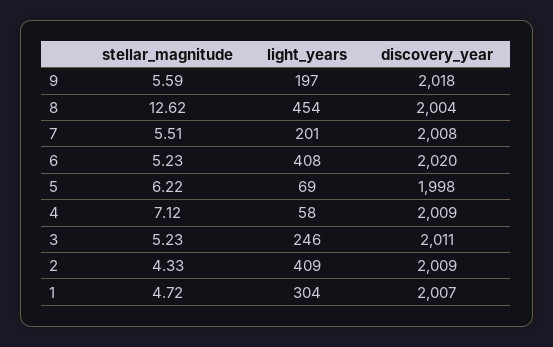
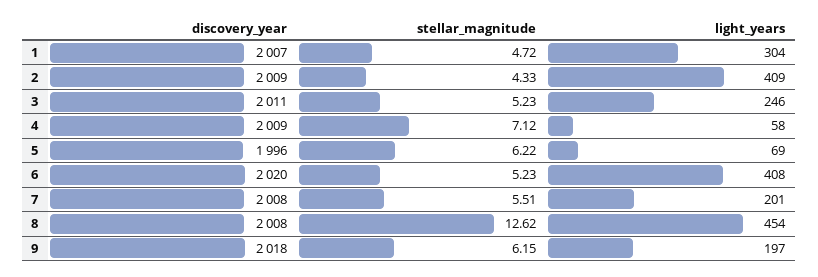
stellar_magnitude, 9: 5.59 -> 6.15
discovery_year, 8: 2004 -> 2008
discovery_year, 5: 1998 -> 1996

